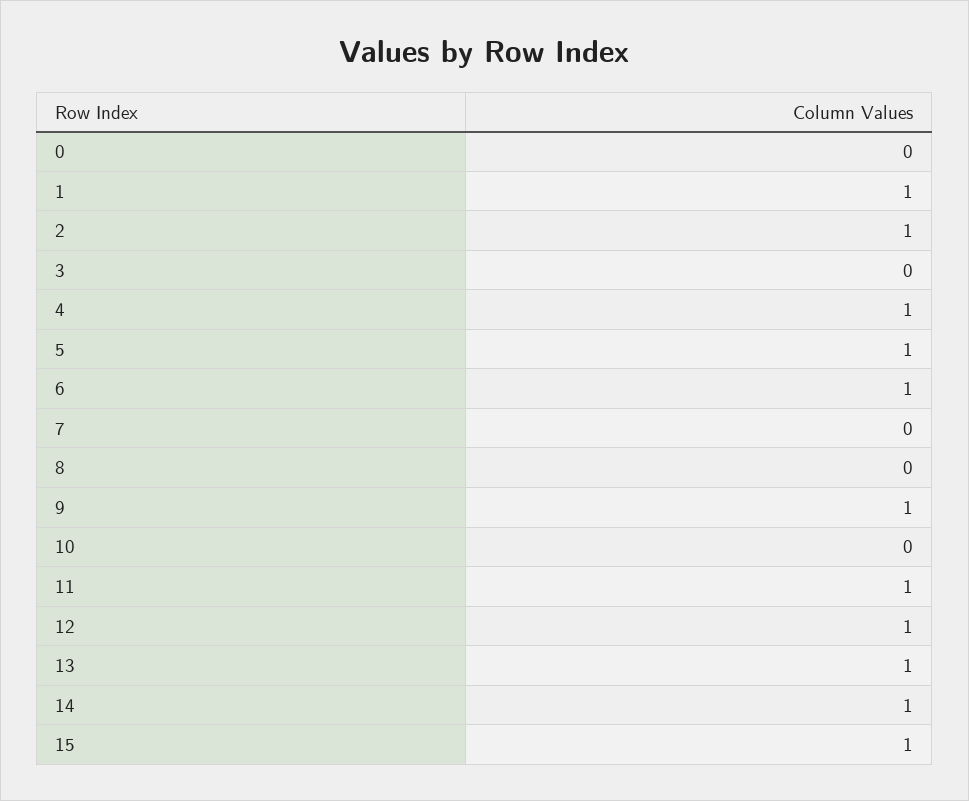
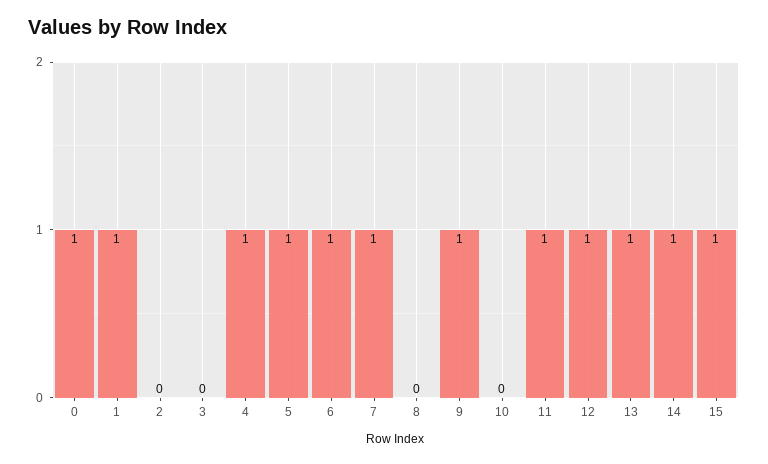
0: 0 -> 1
2: 1 -> 0
7: 0 -> 1

